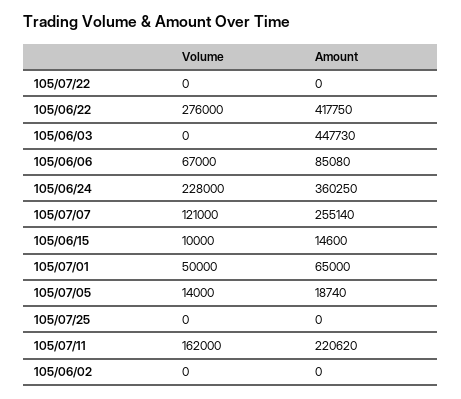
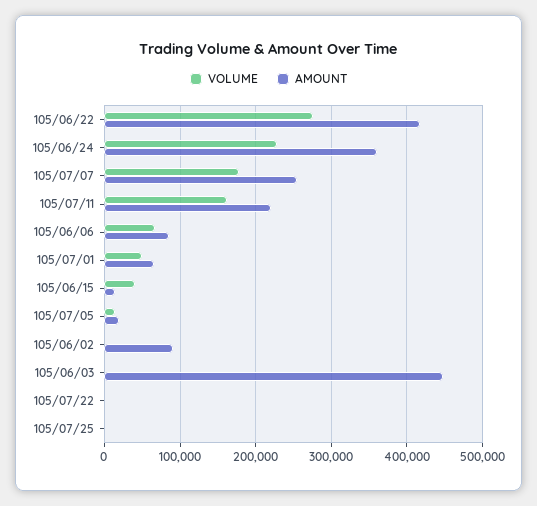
Volume, 105/07/07: 121000 -> 180000
Volume, 105/06/15: 10000 -> 40000
Amount, 105/06/02: 0 -> 90000

